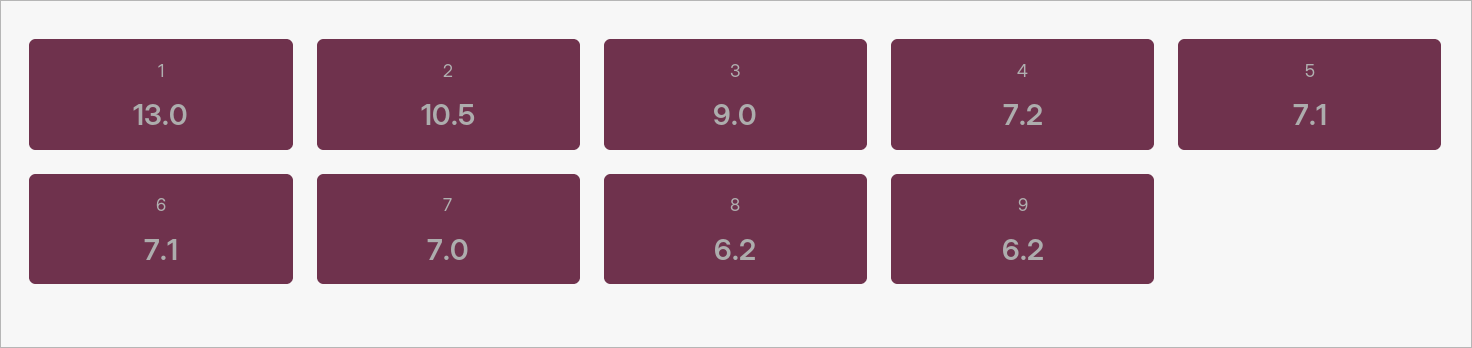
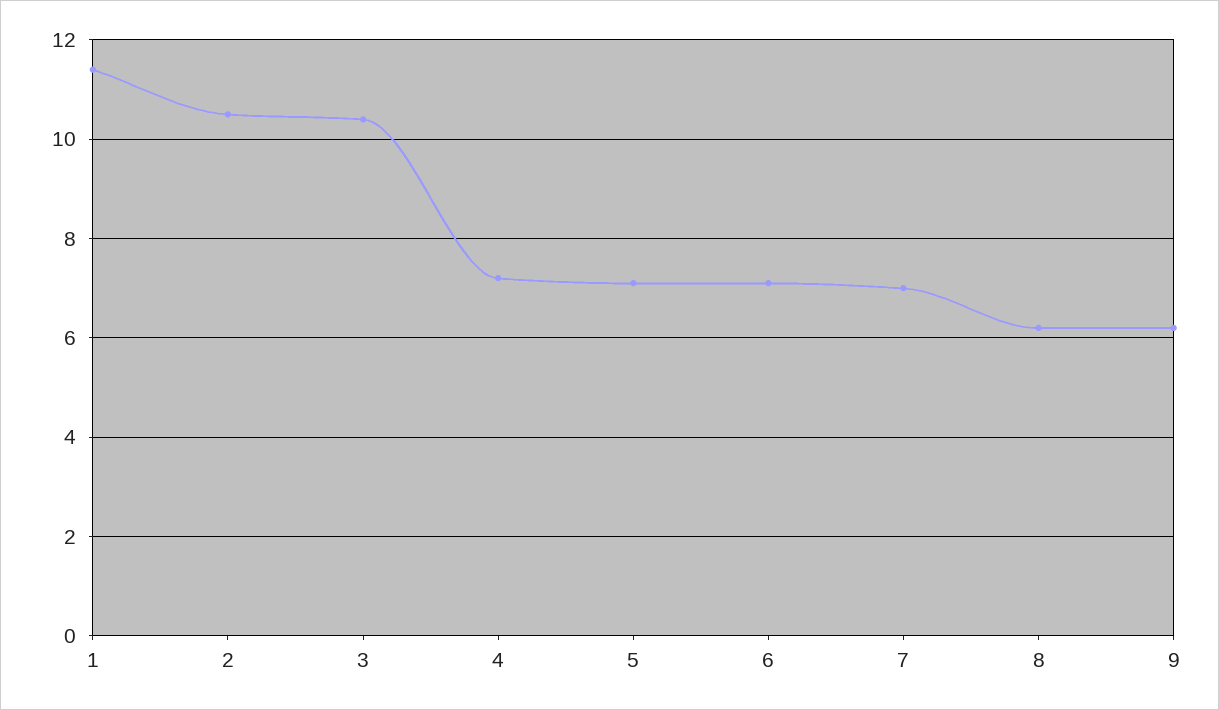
1: 13 -> 11.5
3: 9 -> 10.5

